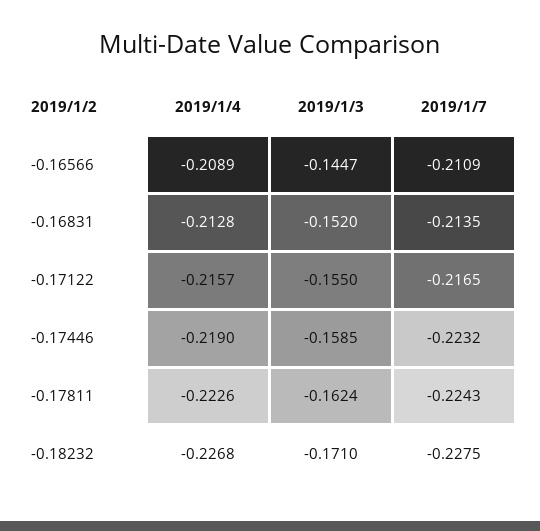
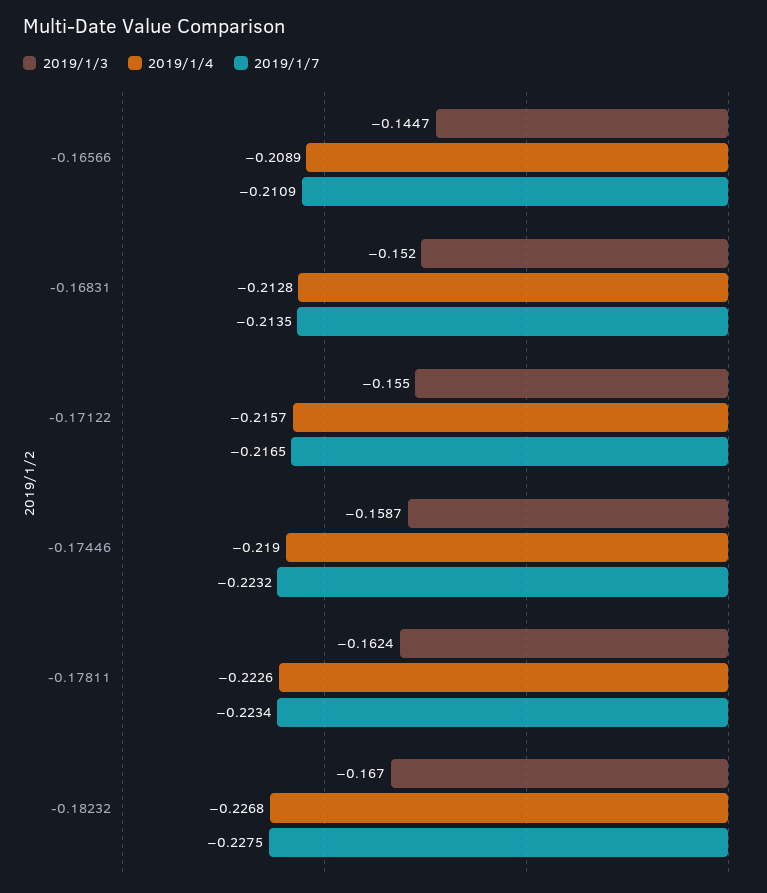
2019/1/3, -0.17446: -0.1585 -> -0.1587
2019/1/7, -0.17811: -0.2243 -> -0.2234
2019/1/3, -0.18232: -0.171 -> -0.167

